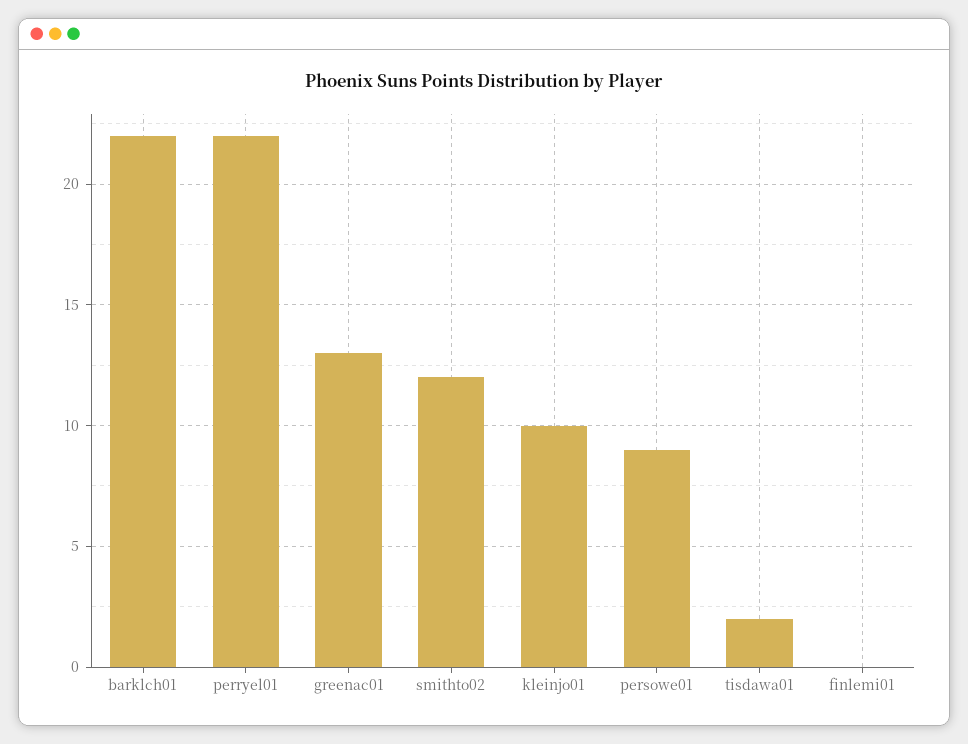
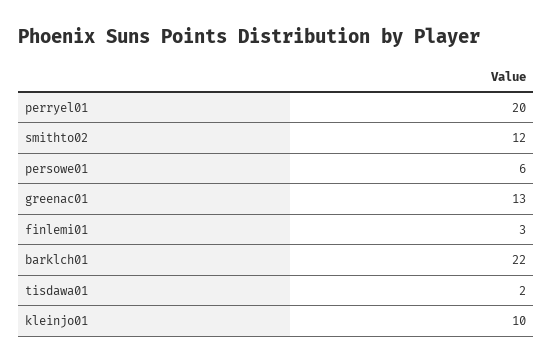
perryel01: 22 -> 20
persowe01: 9 -> 6
finlemi01: 0 -> 3

